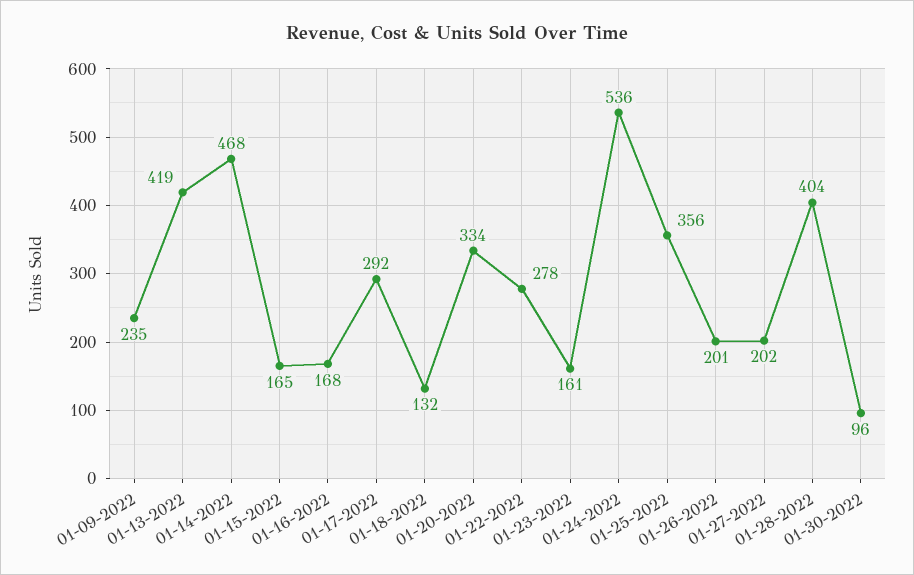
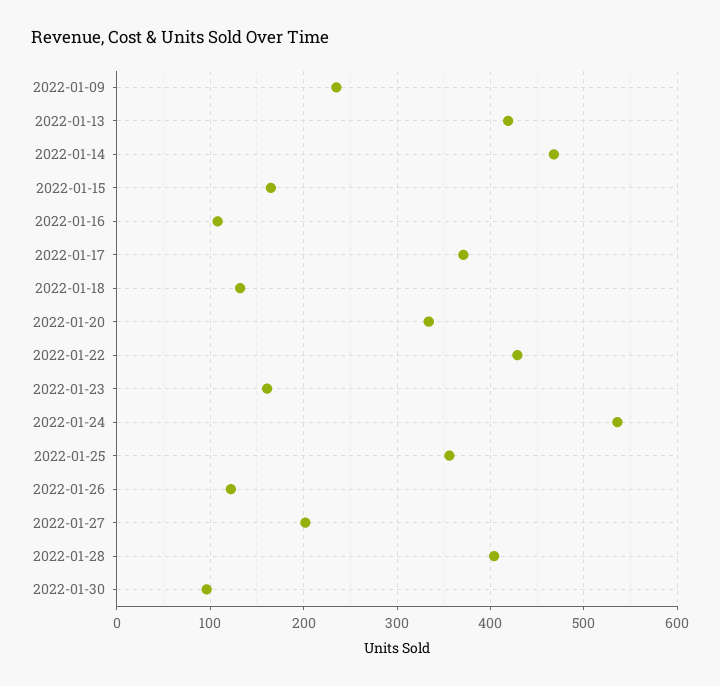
01-16-2022: 168 -> 110
01-17-2022: 292 -> 370
01-22-2022: 278 -> 430
01-26-2022: 201 -> 120

